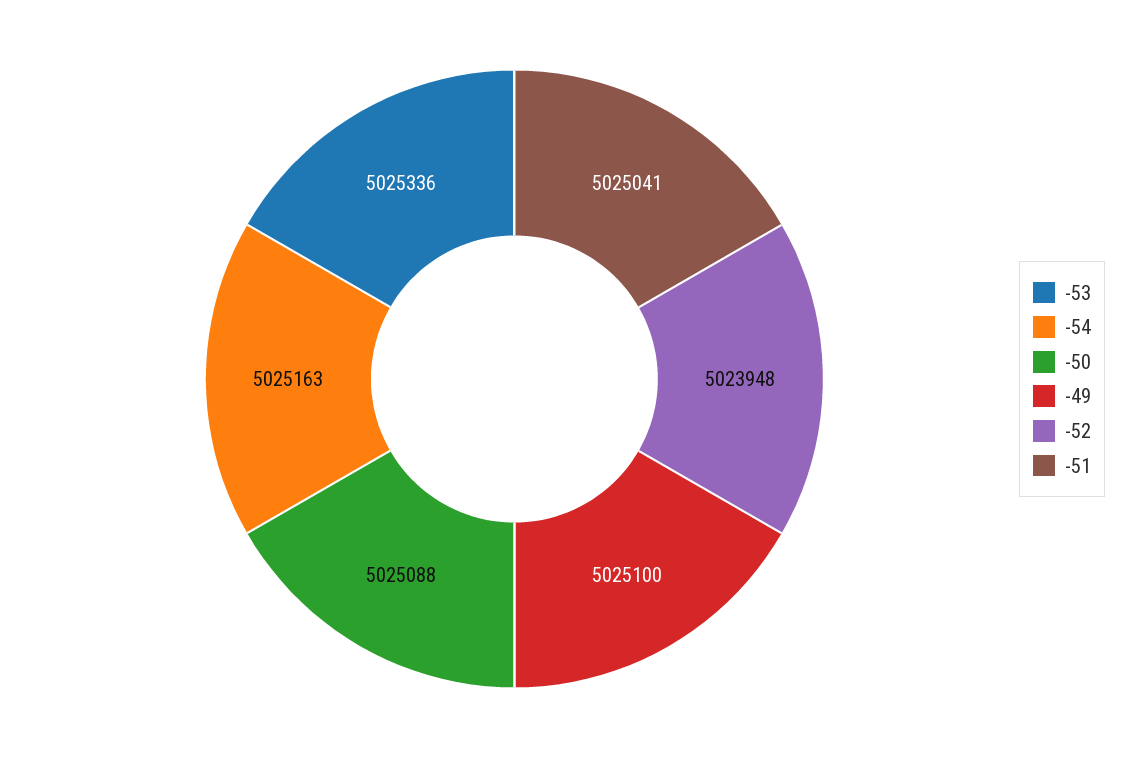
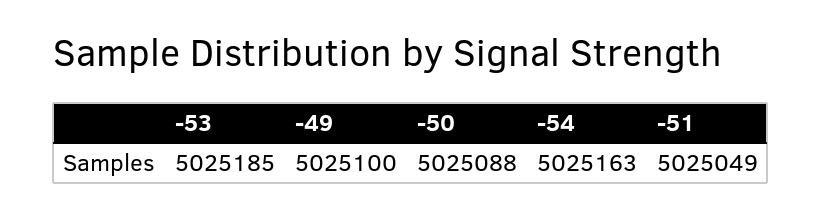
-53: 5025336 -> 5025185
-52: 5023948 -> none
-51: 5025041 -> 5025049

